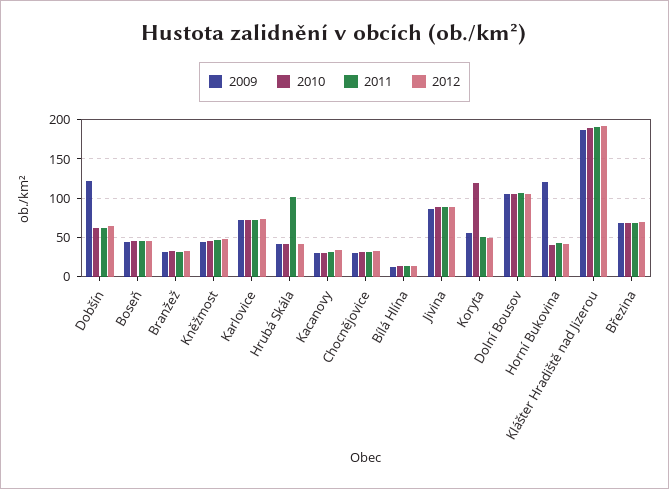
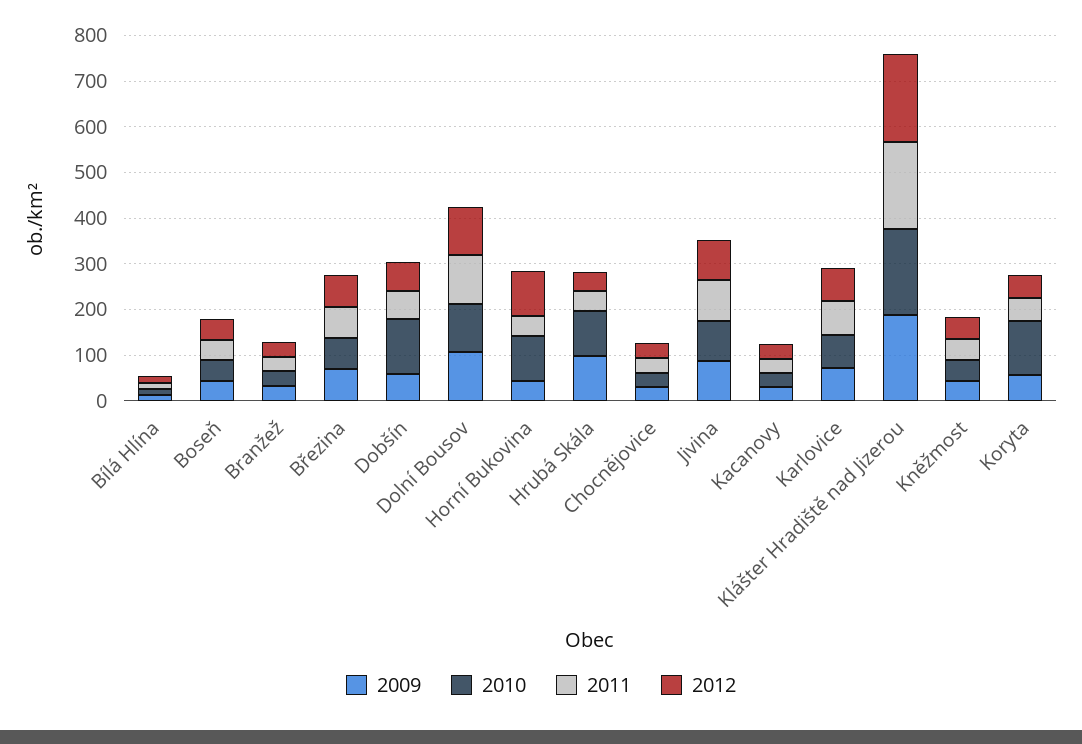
2009, Dobšín: 120 -> 60
2010, Dobšín: 60 -> 120
2009, Hrubá Skála: 40 -> 100
2010, Hrubá Skála: 40 -> 100
2011, Hrubá Skála: 100 -> 40
2009, Horní Bukovina: 120 -> 40
2010, Horní Bukovina: 40 -> 100
2012, Horní Bukovina: 40 -> 100

